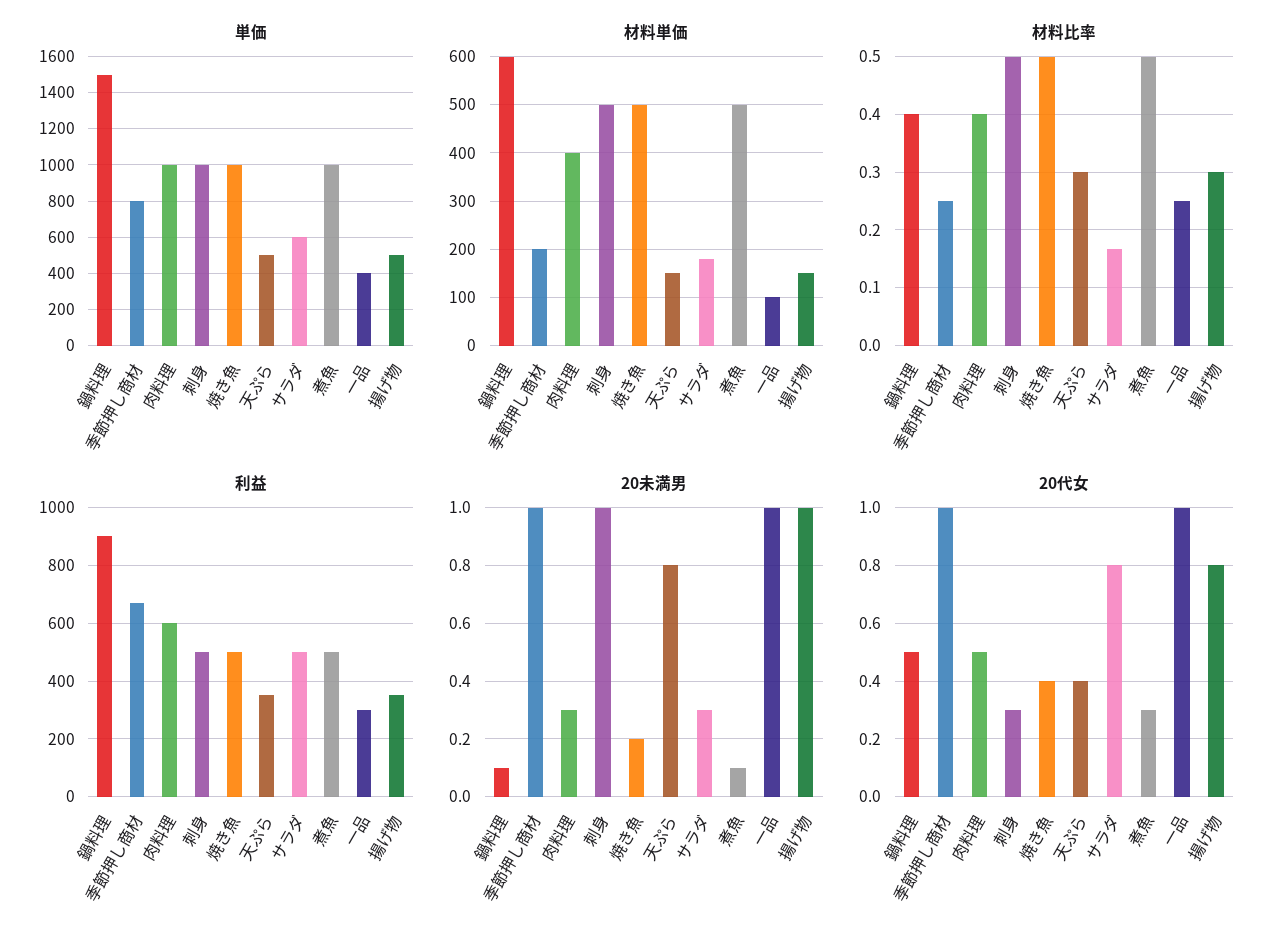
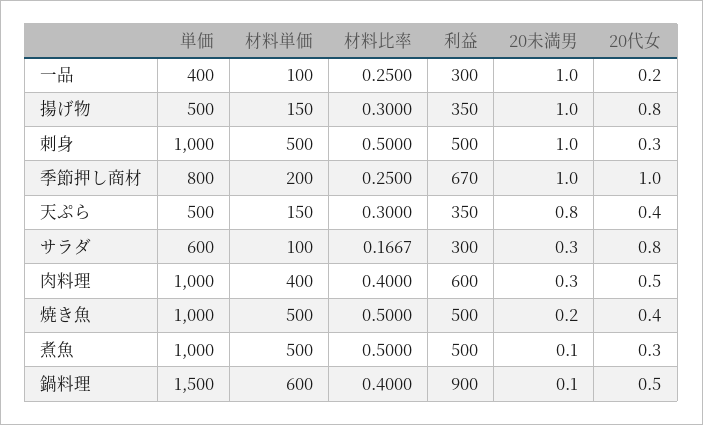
材料単価, サラダ: 180 -> 100
利益, サラダ: 500 -> 300
20代女, 一品: 1 -> 0.2

